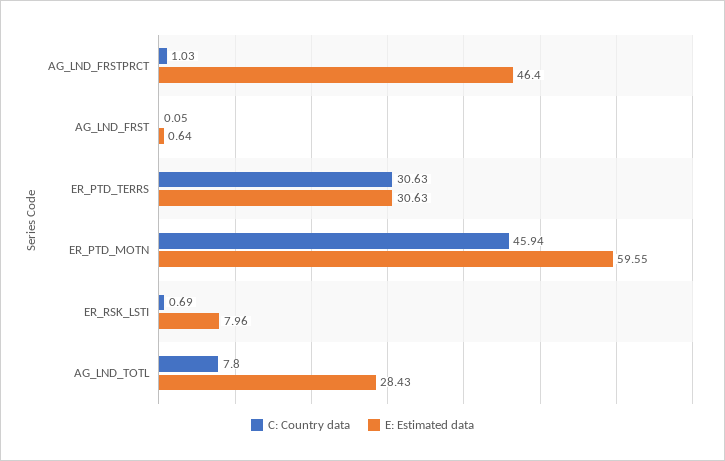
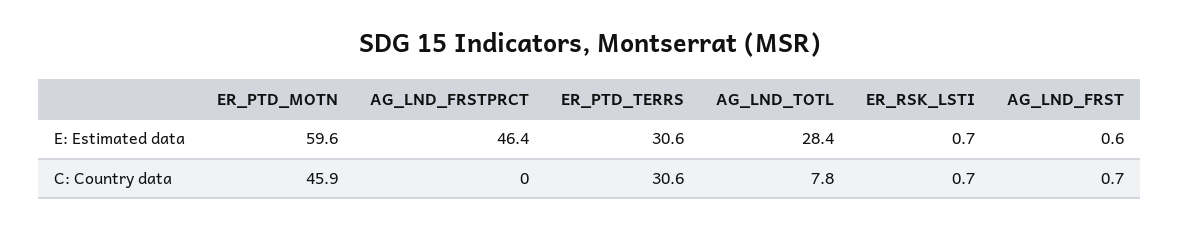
C: Country data, AG_LND_FRSTPRCT: 1.03 -> 0
C: Country data, AG_LND_FRST: 0.05 -> 0.7
E: Estimated data, ER_RSK_LSTI: 7.96 -> 0.7

